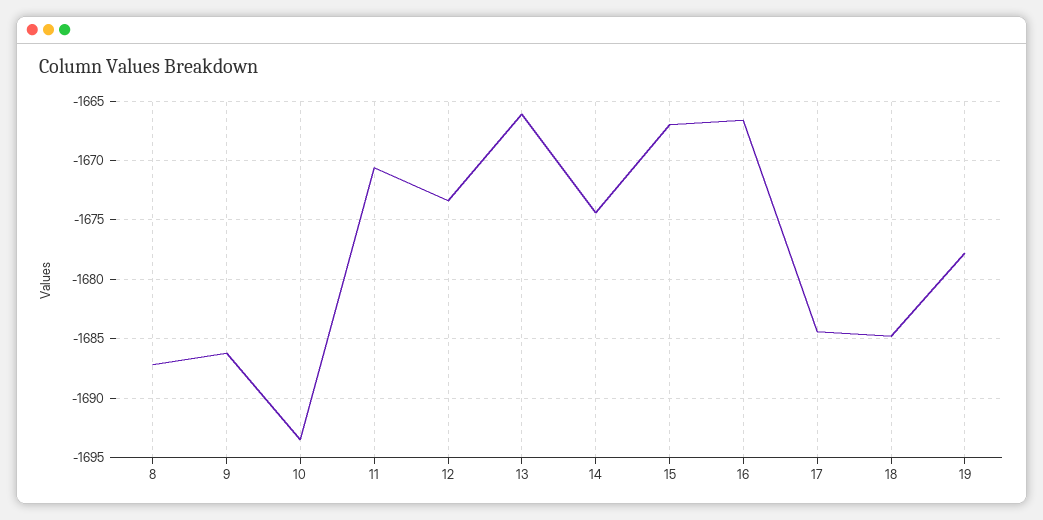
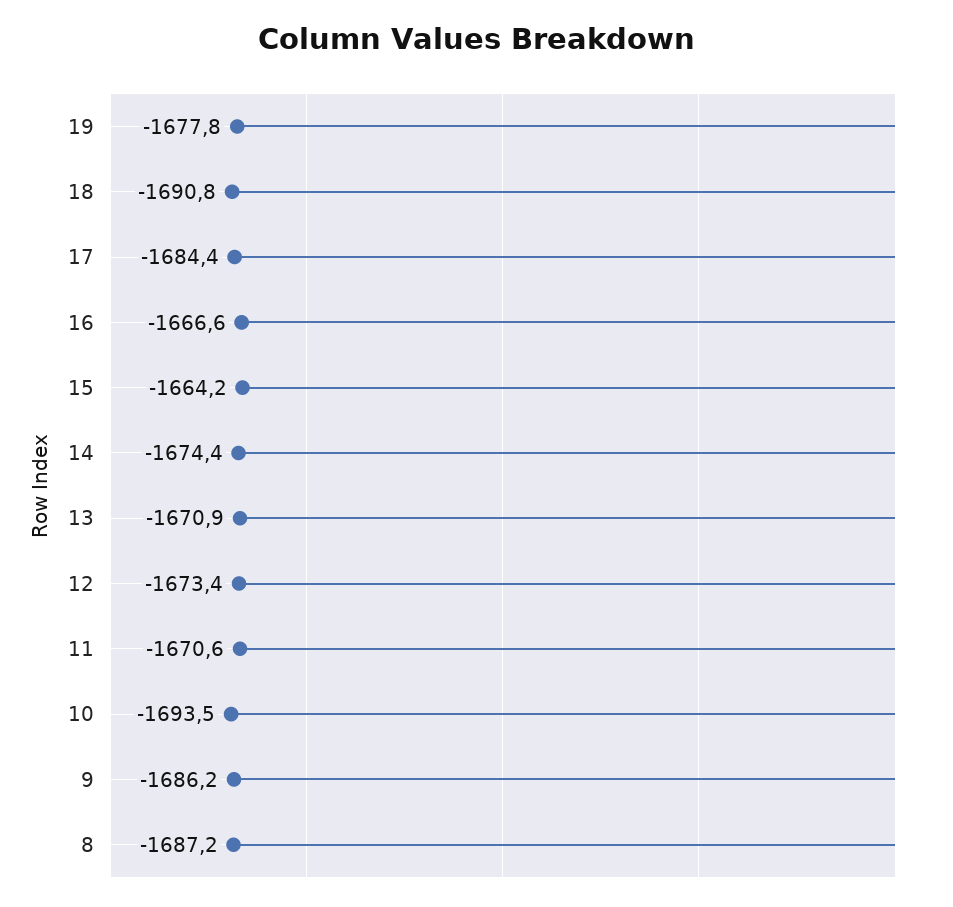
13: -1666 -> -1670.9
15: -1667 -> -1664.2
18: -1685 -> -1690.8

